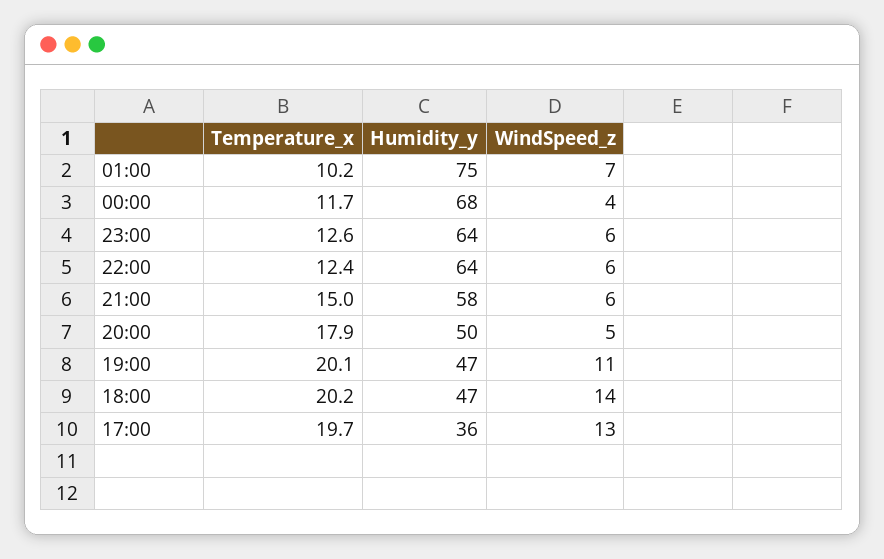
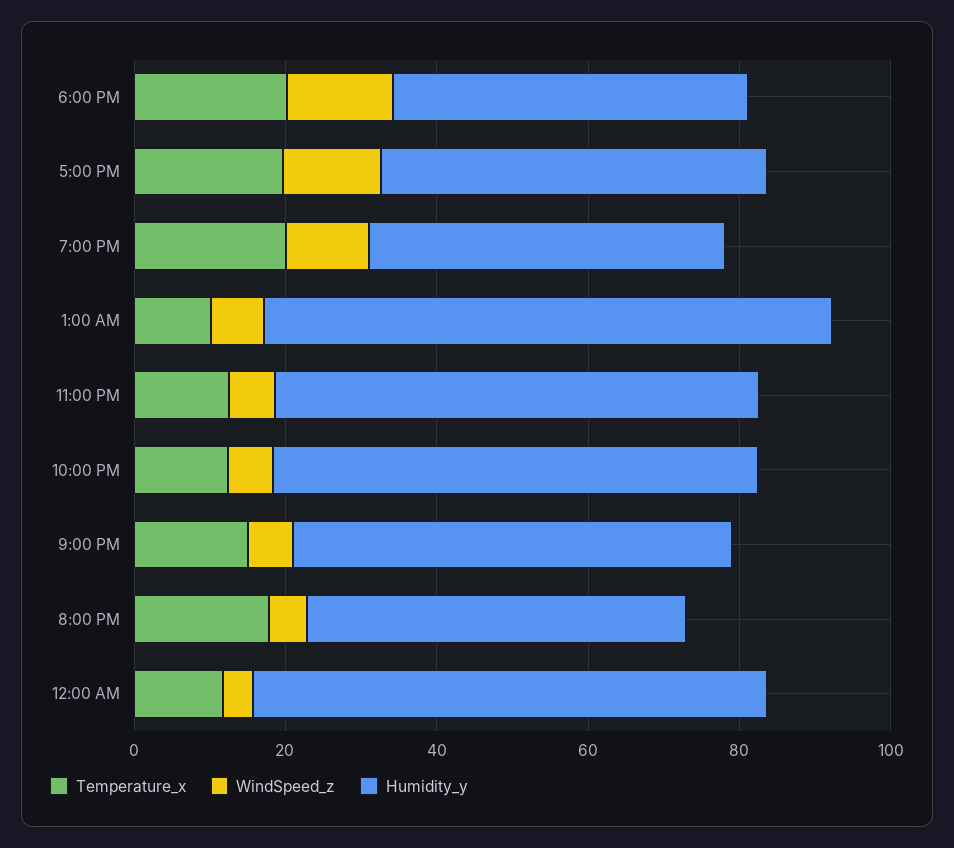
Humidity_y, 17:00: 36 -> 50

